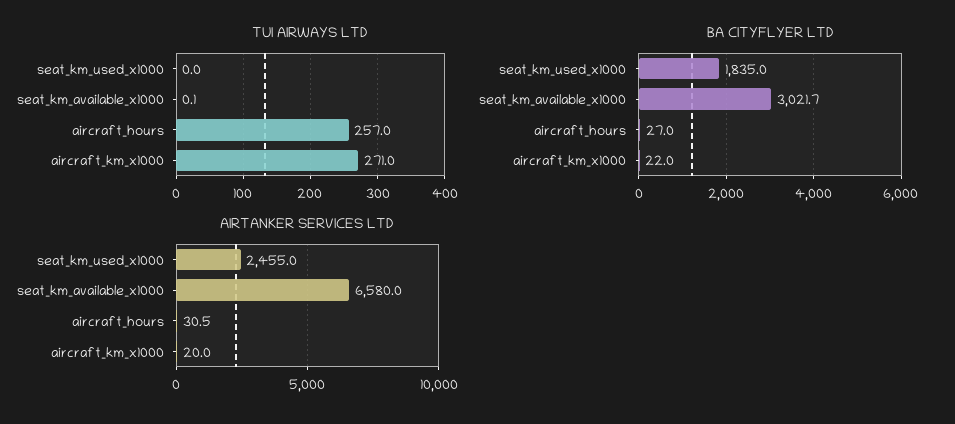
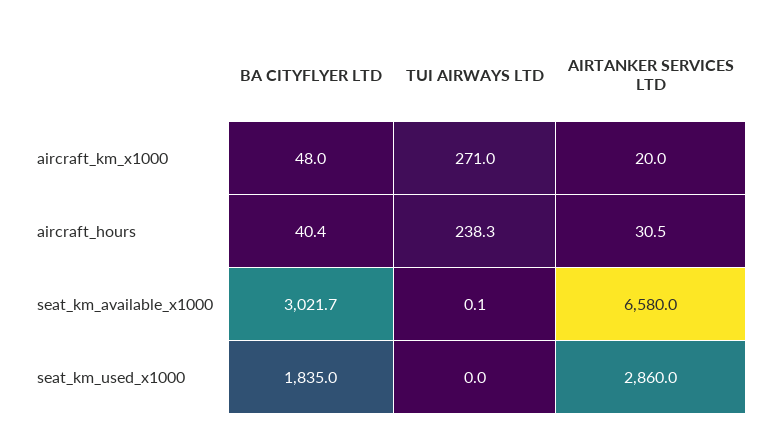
TUI AIRWAYS LTD, aircraft_hours: 257 -> 238.3
BA CITYFLYER LTD, aircraft_hours: 27 -> 40.4
BA CITYFLYER LTD, aircraft_km_x1000: 22 -> 48
AIRTANKER SERVICES LTD, seat_km_used_x1000: 2455 -> 2860

